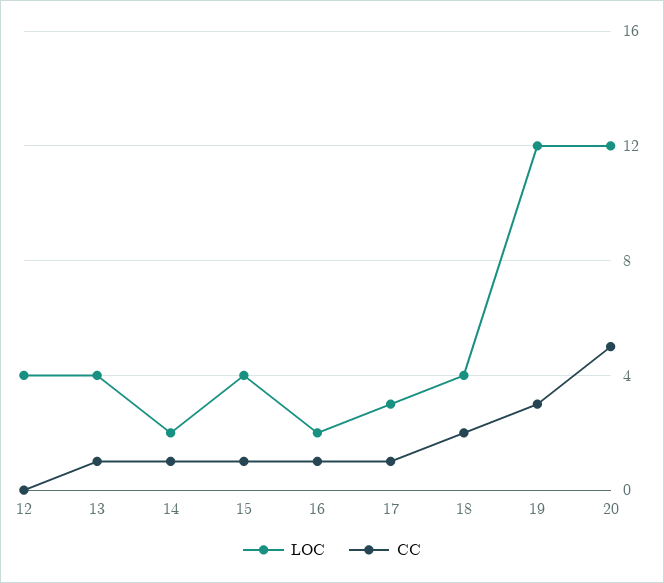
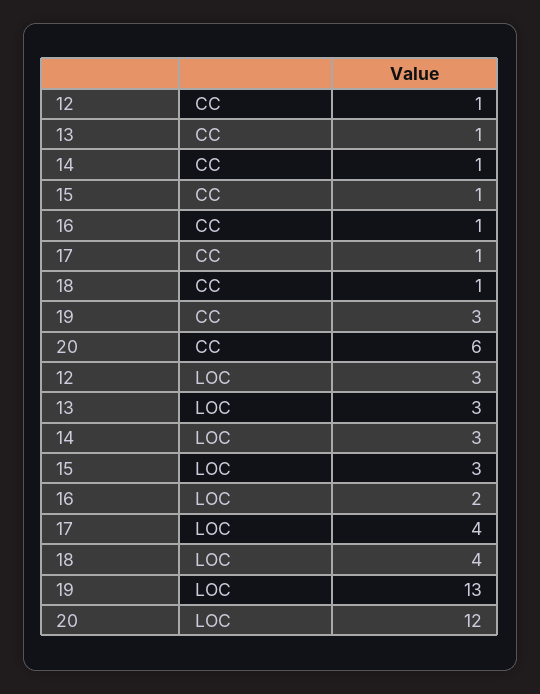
LOC, 12: 4 -> 3
CC, 12: 0 -> 1
LOC, 13: 4 -> 3
LOC, 14: 2 -> 3
LOC, 15: 4 -> 3
LOC, 17: 3 -> 4
CC, 18: 2 -> 1
LOC, 19: 12 -> 13
CC, 20: 5 -> 6

